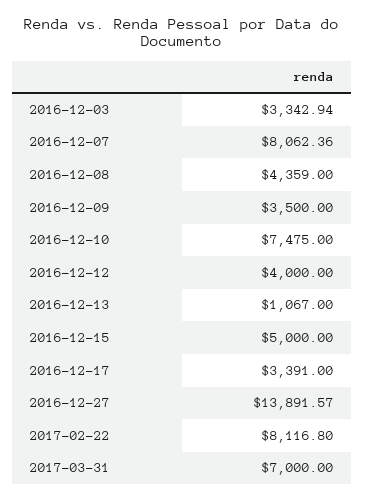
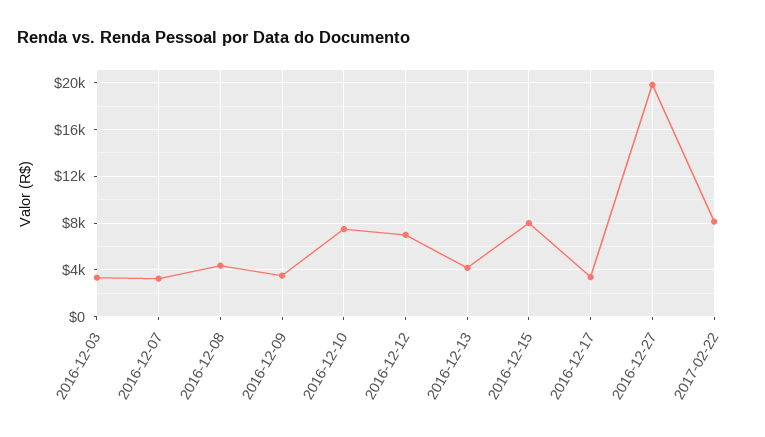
2016-12-07: 8062.36 -> 3000
2016-12-12: 4000 -> 7000
2016-12-13: 1067 -> 4000
2016-12-15: 5000 -> 8000
2016-12-27: 13891.57 -> 20000
2017-03-31: 7000 -> none

